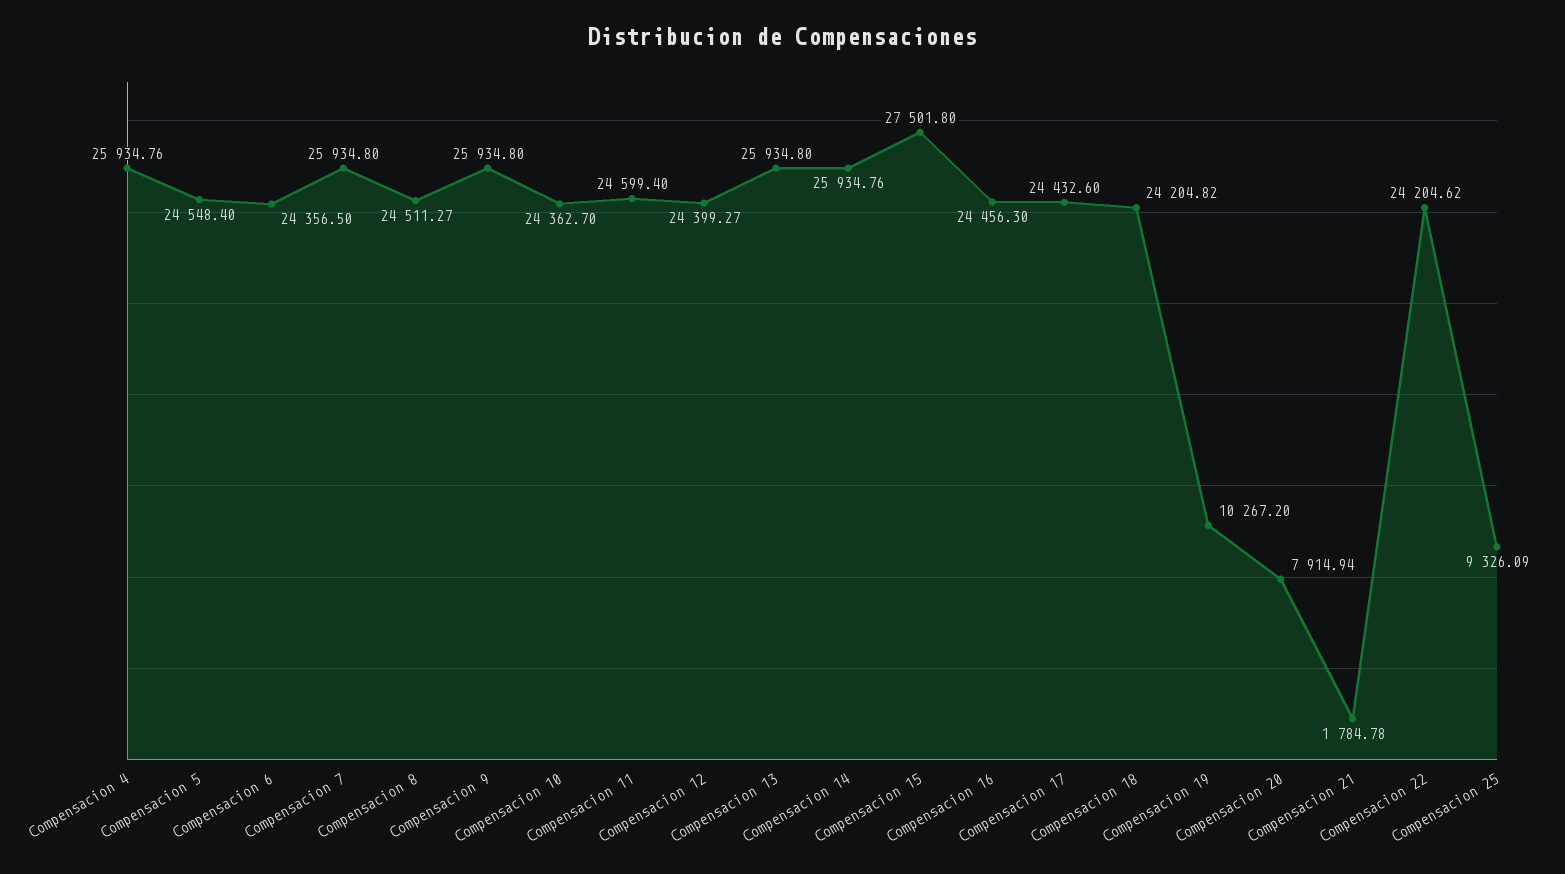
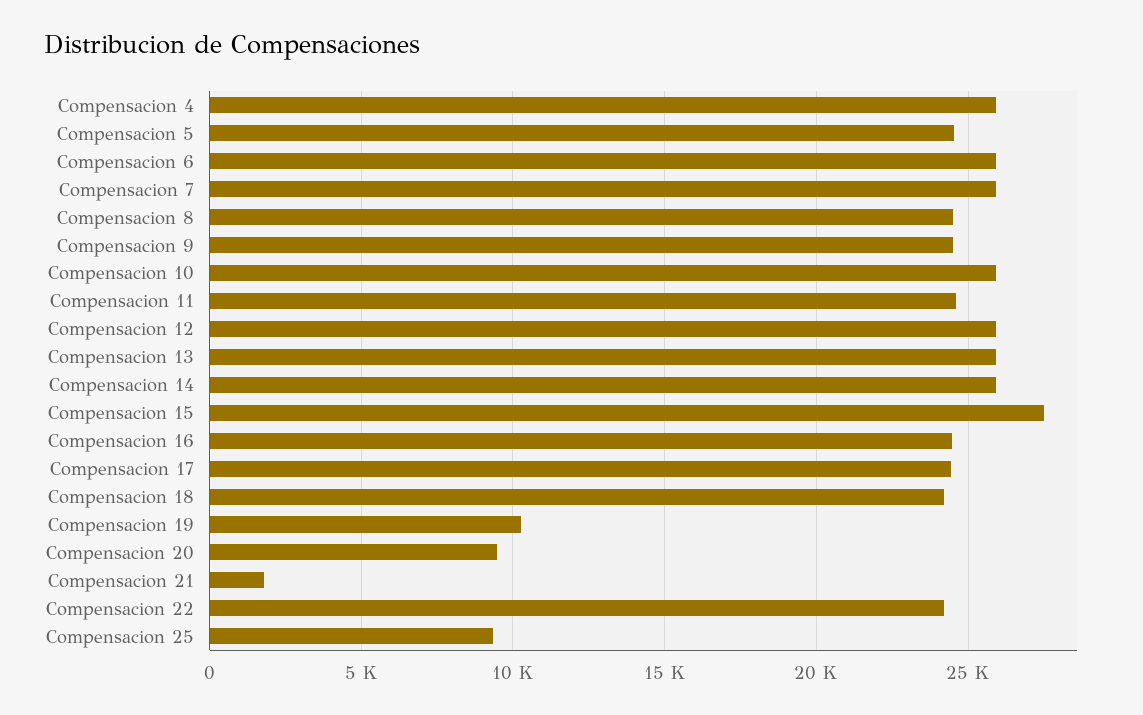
Compensacion 6: 24356.5 -> 26000
Compensacion 9: 25934.8 -> 24500
Compensacion 10: 24362.7 -> 26000
Compensacion 12: 24399.27 -> 26000
Compensacion 20: 7914.94 -> 9500

